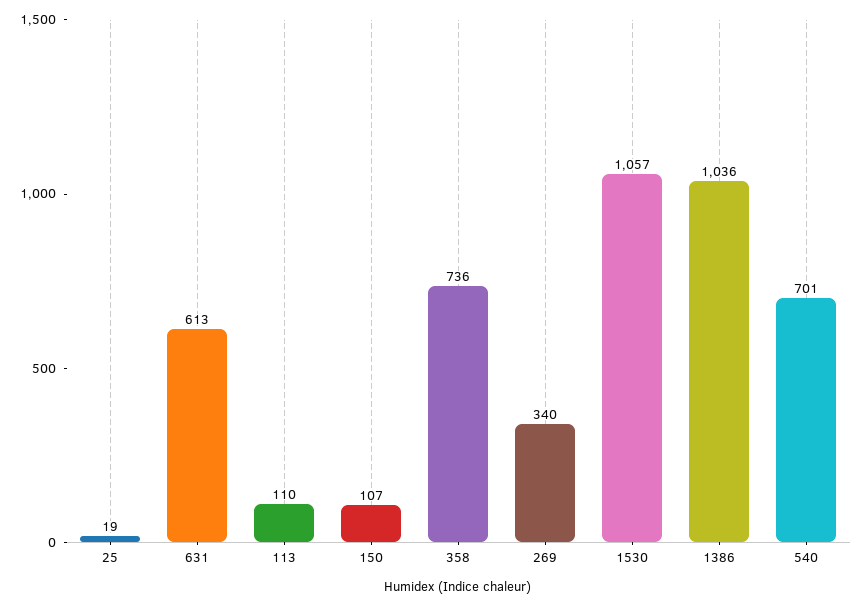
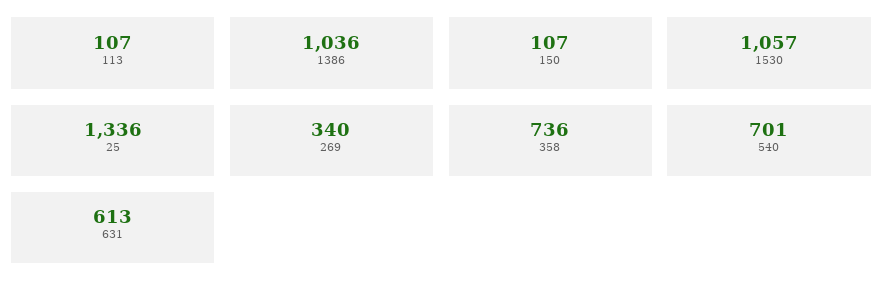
25: 19 -> 1336
113: 110 -> 107

